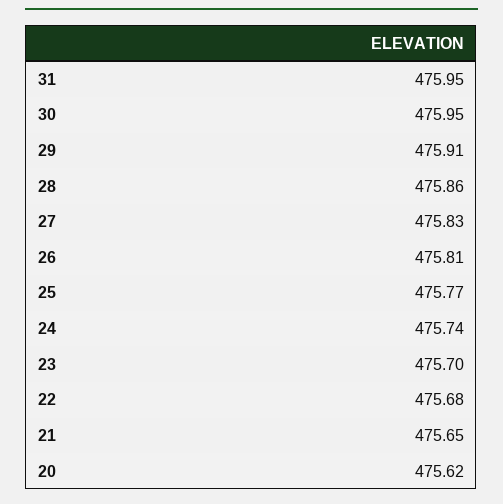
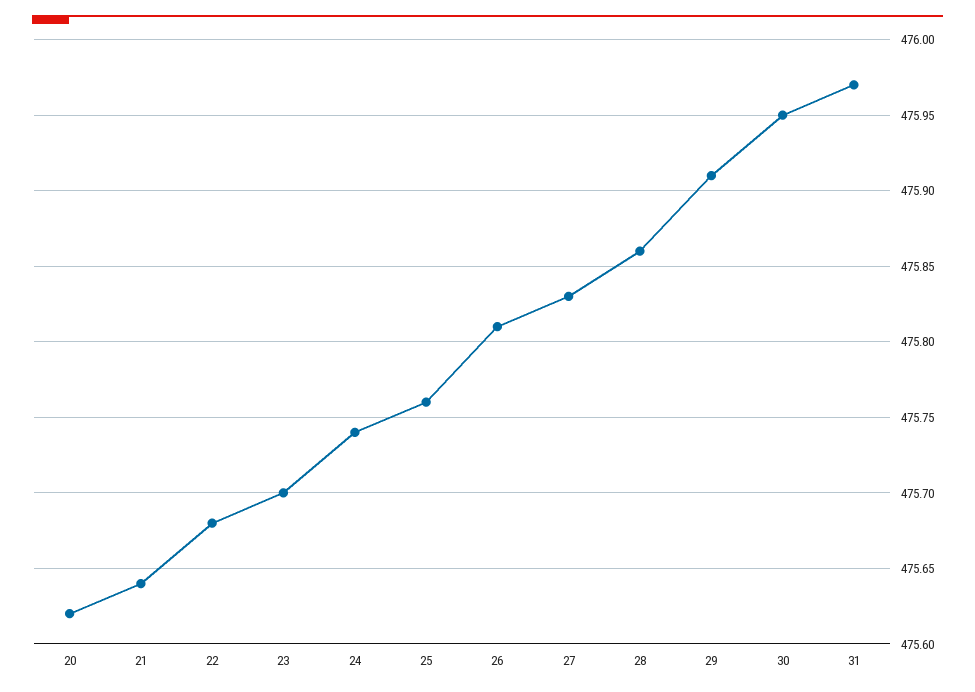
31: 475.95 -> 475.97
25: 475.77 -> 475.76
21: 475.65 -> 475.64

